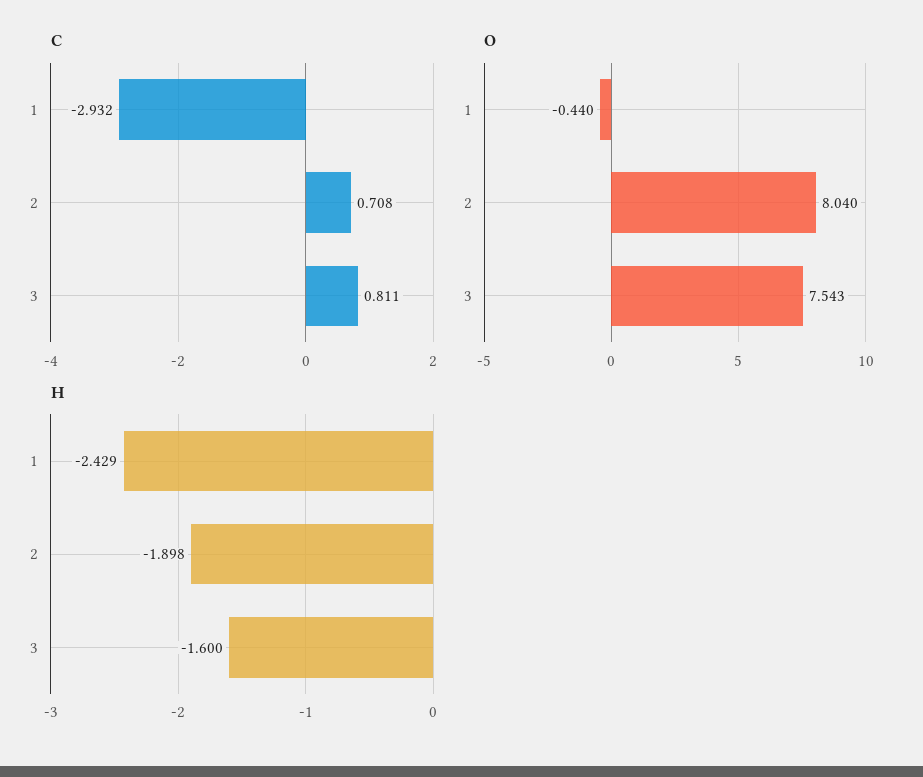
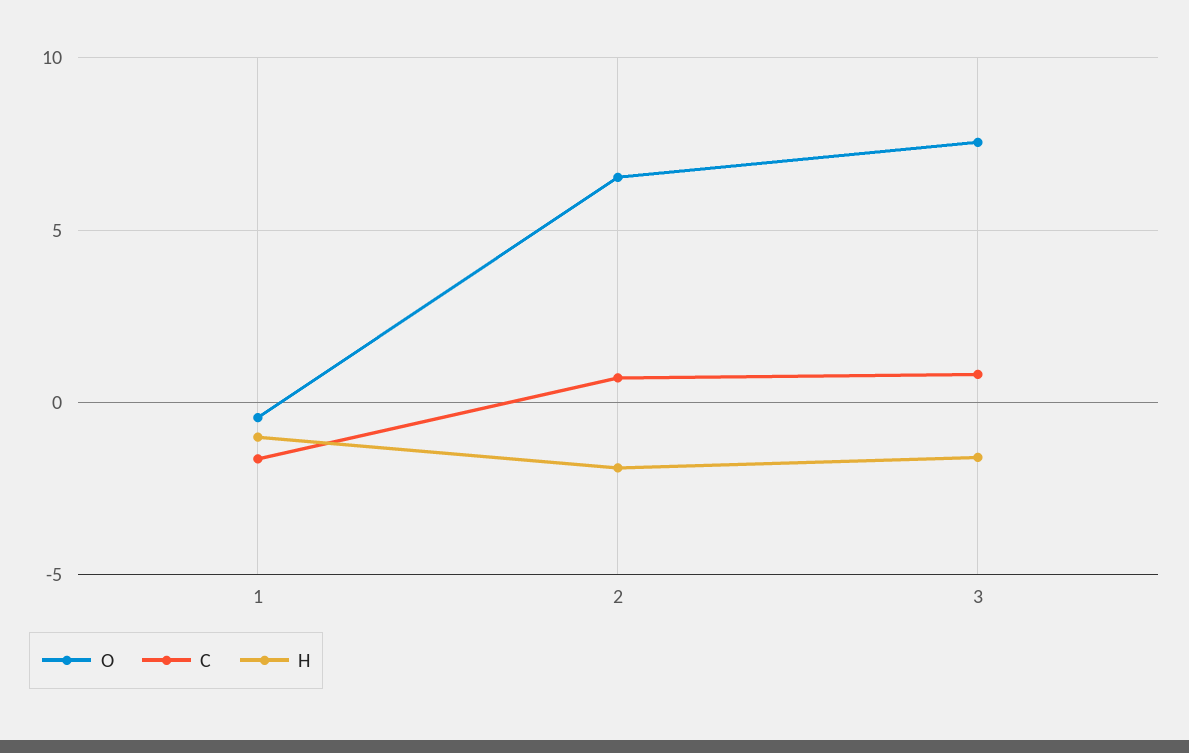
C, 1: -2.932 -> -1.5
O, 2: 8.04 -> 6.5
H, 1: -2.429 -> -1

